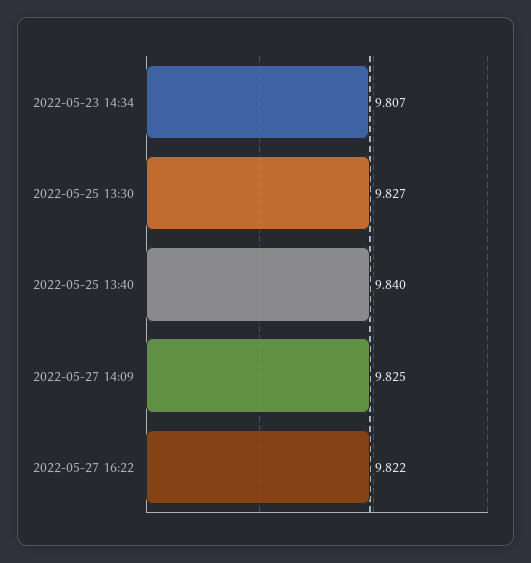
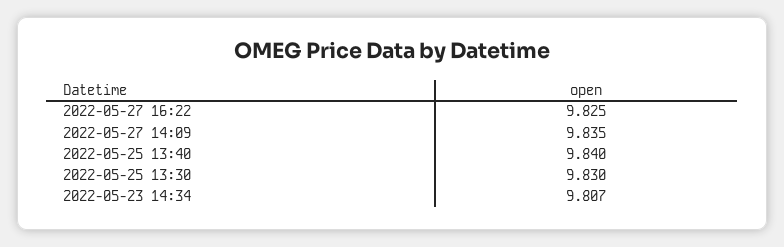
2022-05-25 13:30: 9.827 -> 9.83
2022-05-27 14:09: 9.825 -> 9.835
2022-05-27 16:22: 9.822 -> 9.825

